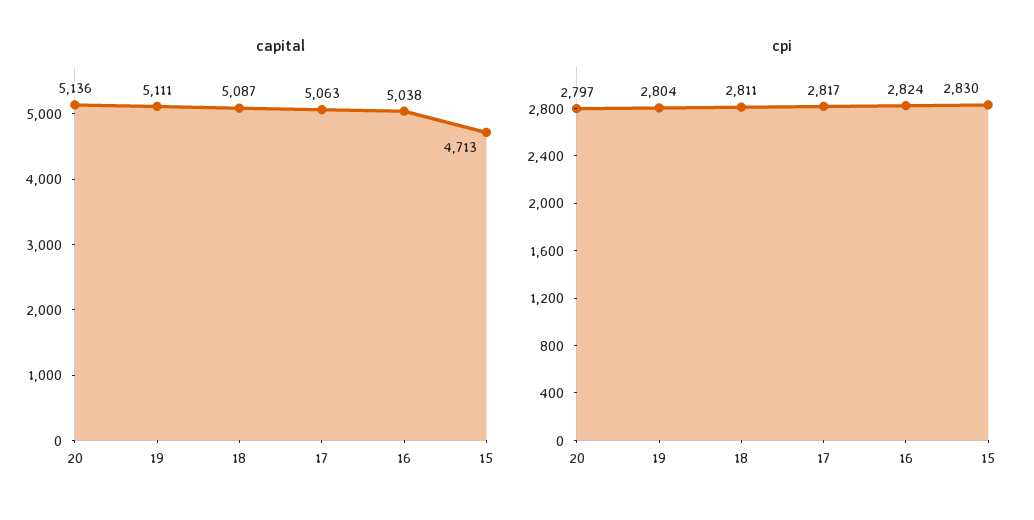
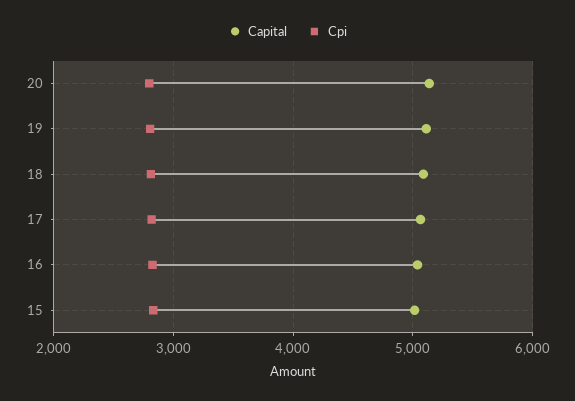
capital, 15: 4713 -> 5000

